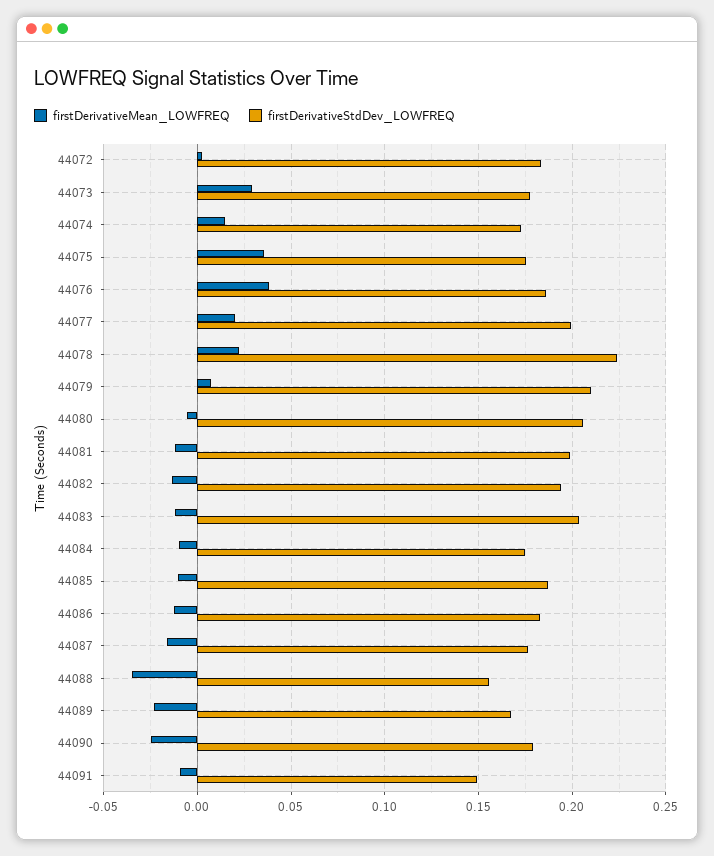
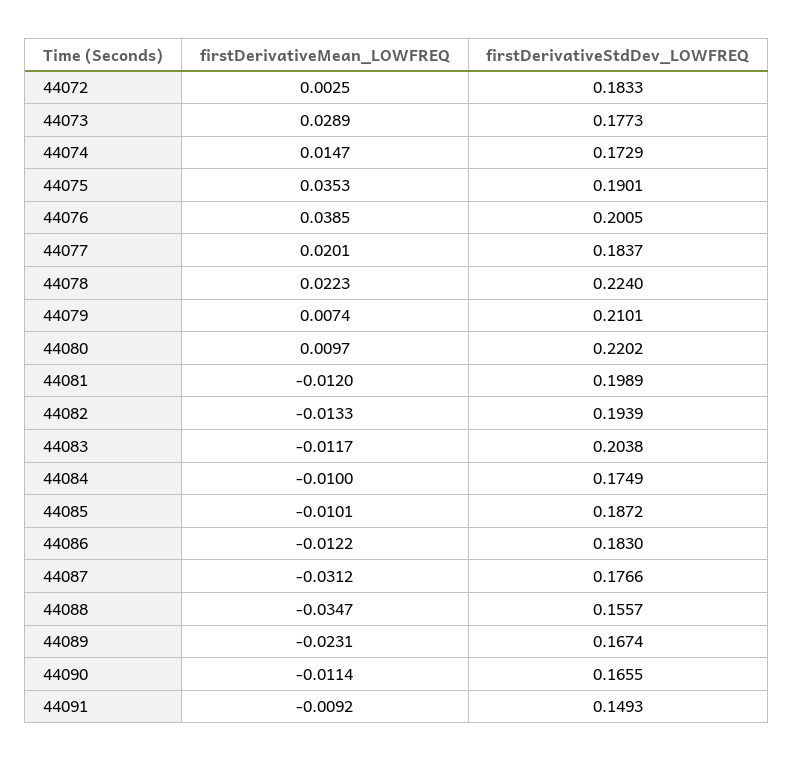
firstDerivativeStdDev_LOWFREQ, 44075: 0.175 -> 0.1901
firstDerivativeStdDev_LOWFREQ, 44076: 0.185 -> 0.2005
firstDerivativeStdDev_LOWFREQ, 44077: 0.2 -> 0.1837
firstDerivativeMean_LOWFREQ, 44080: -0.005 -> 0.0097
firstDerivativeStdDev_LOWFREQ, 44080: 0.205 -> 0.2202
firstDerivativeMean_LOWFREQ, 44087: -0.015 -> -0.0312
firstDerivativeMean_LOWFREQ, 44090: -0.025 -> -0.0114
firstDerivativeStdDev_LOWFREQ, 44090: 0.18 -> 0.1655

